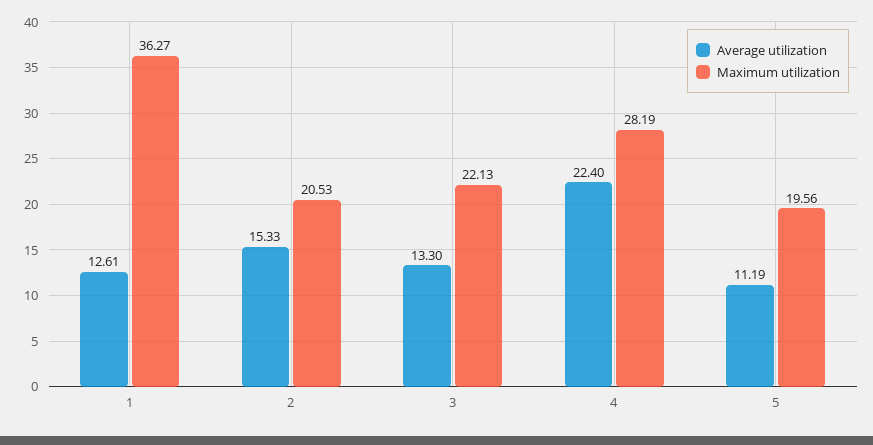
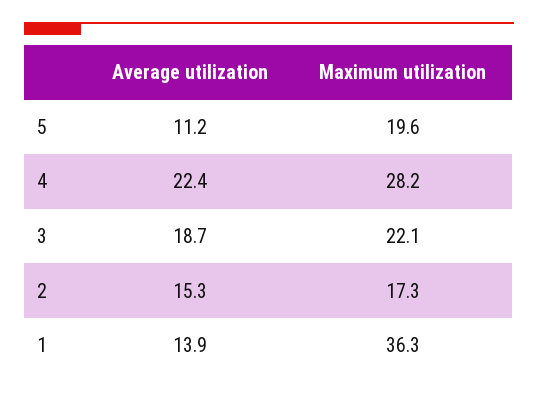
Average utilization, 1: 12.61 -> 13.9
Maximum utilization, 2: 20.53 -> 17.3
Average utilization, 3: 13.3 -> 18.7

